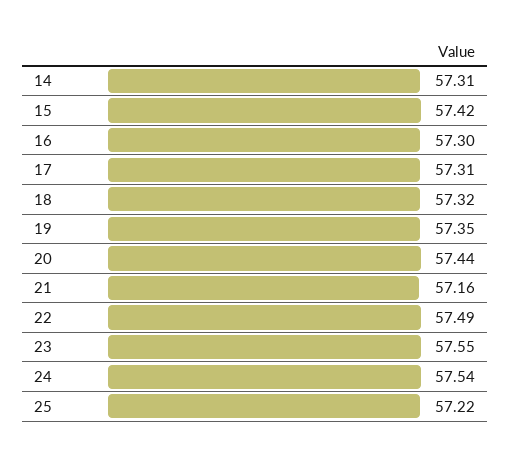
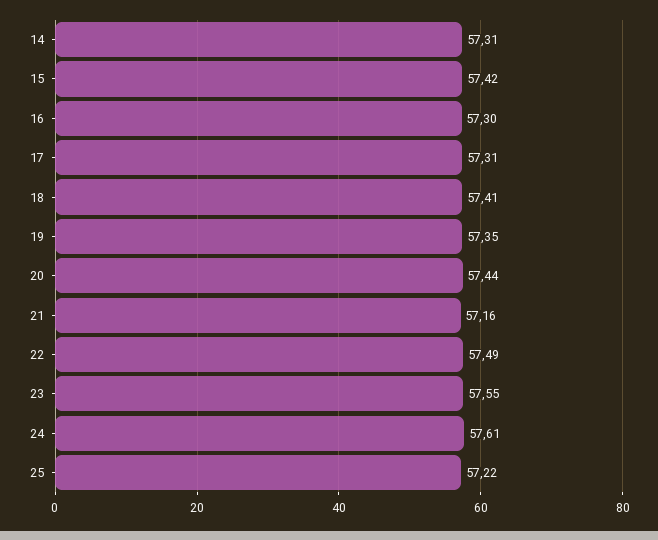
18: 57.32 -> 57.41
24: 57.54 -> 57.61

